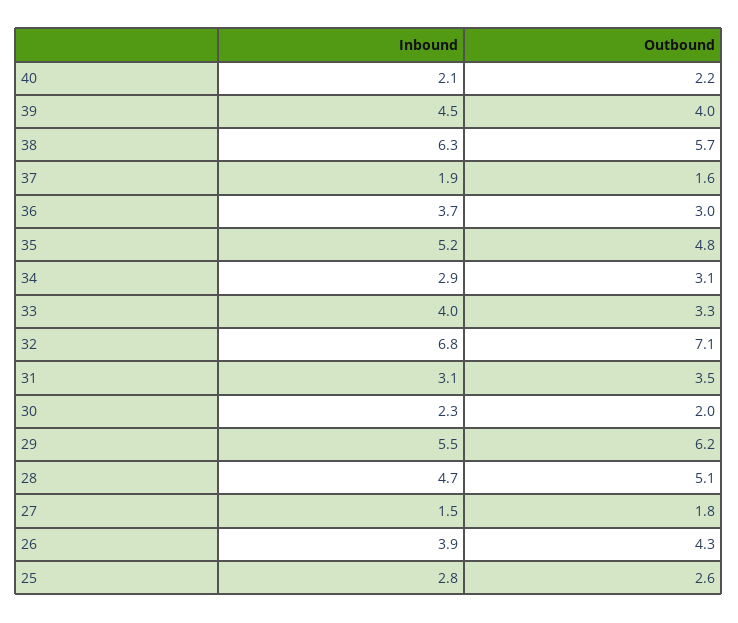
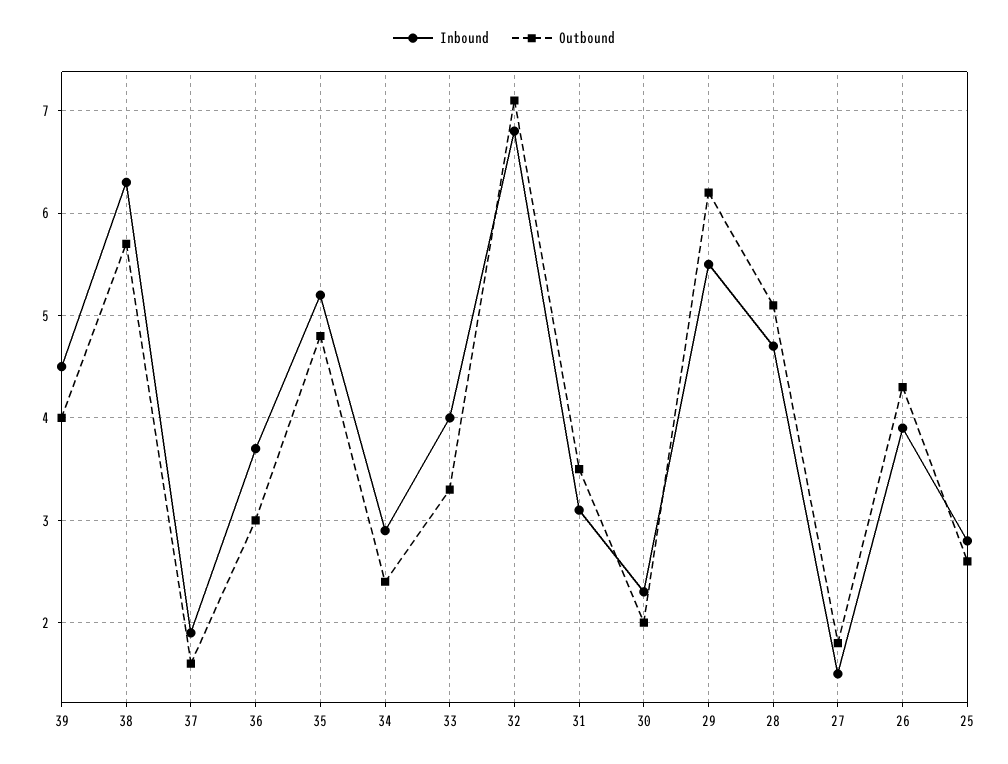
Inbound, 40: 2.1 -> none
Outbound, 40: 2.2 -> none
Outbound, 34: 3.1 -> 2.4

